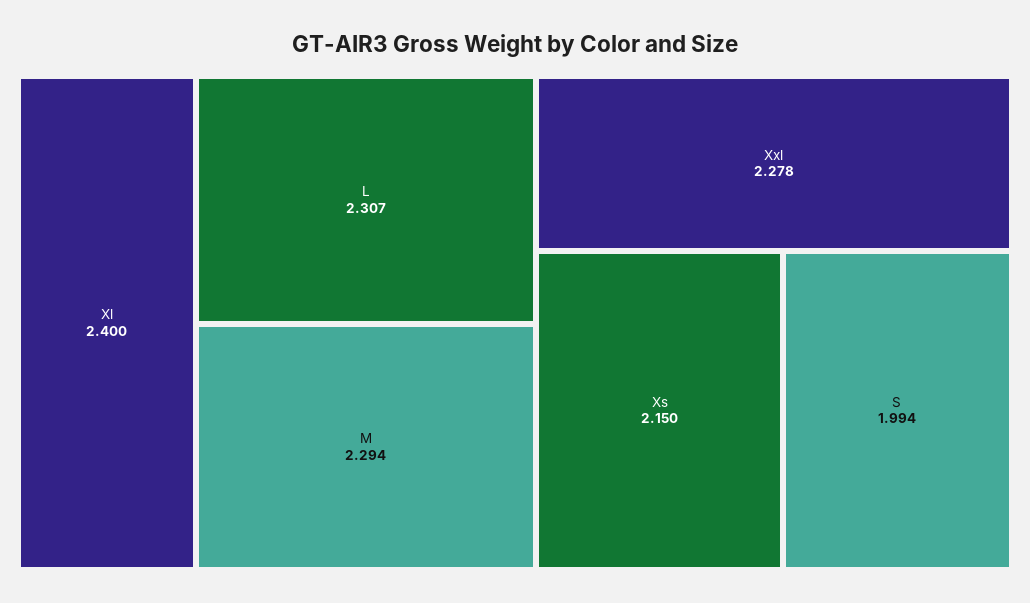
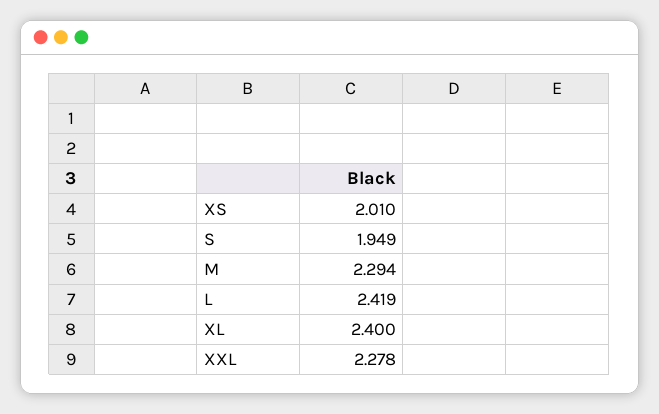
L: 2.307 -> 2.419
Xs: 2.15 -> 2.01
S: 1.994 -> 1.949

